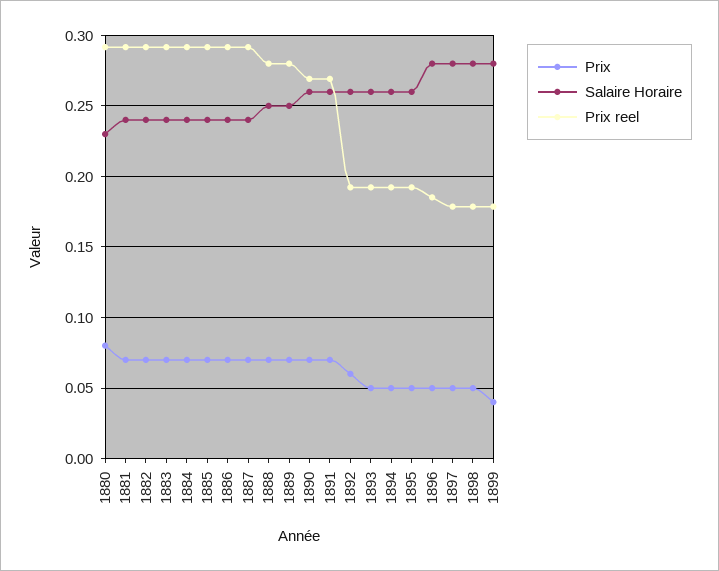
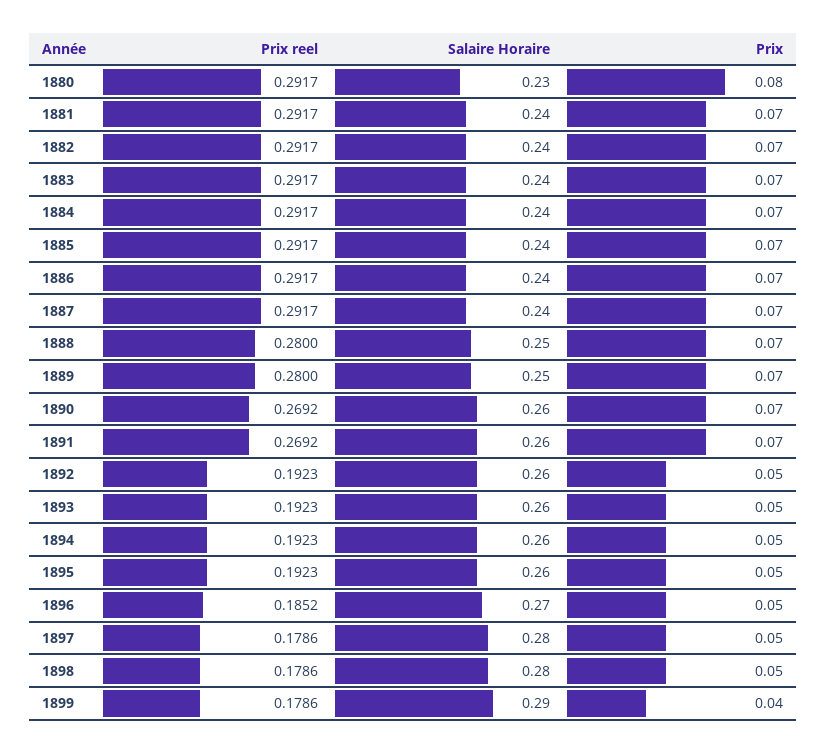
Prix, 1892: 0.06 -> 0.05
Salaire Horaire, 1896: 0.28 -> 0.27
Salaire Horaire, 1899: 0.28 -> 0.29

